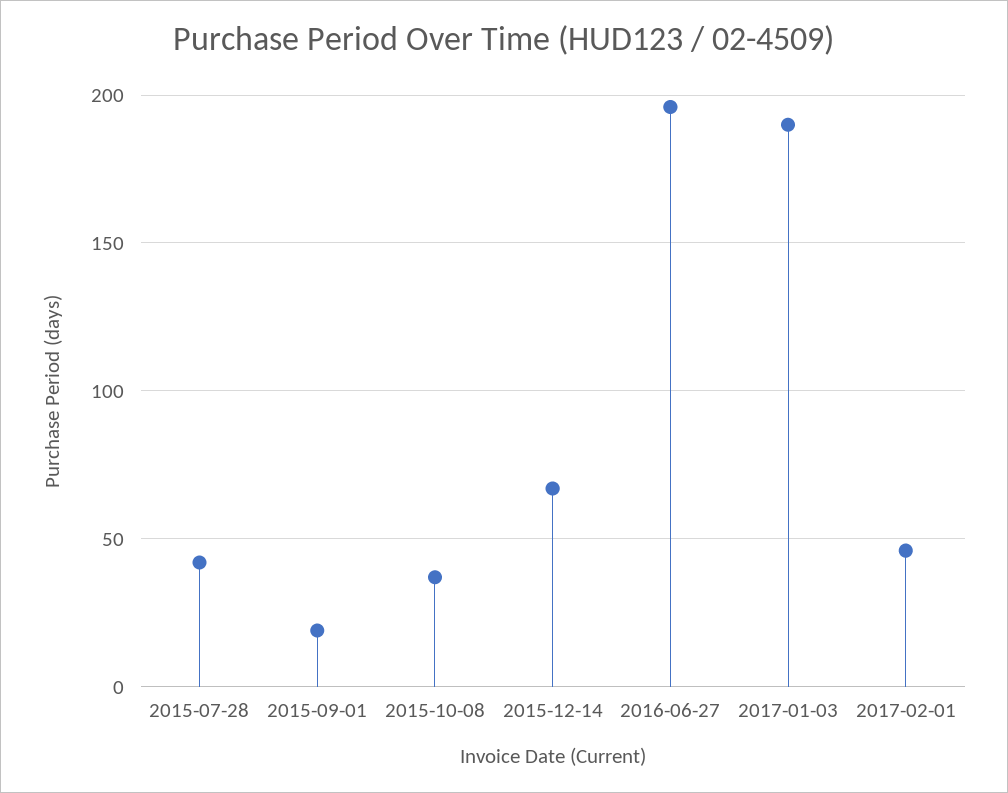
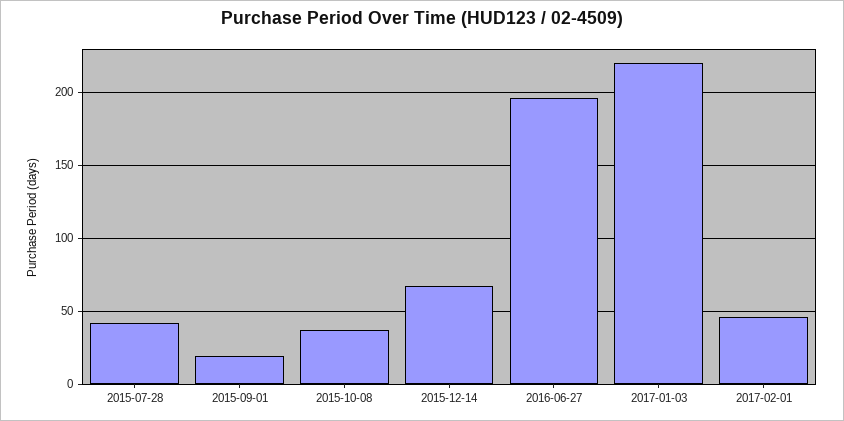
2017-01-03: 190 -> 220

